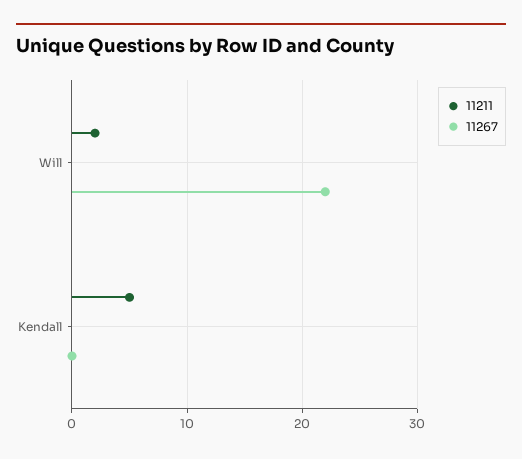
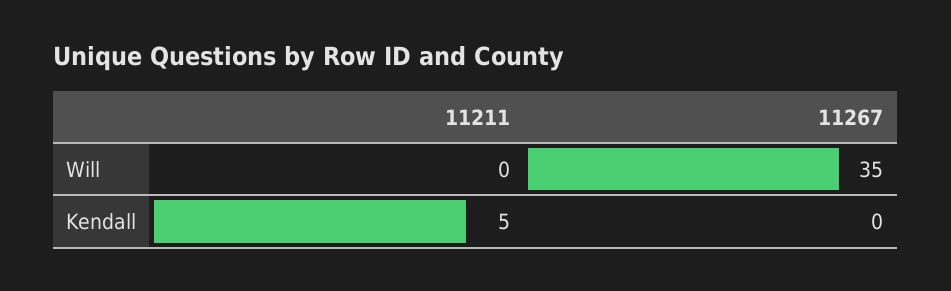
11211, Will: 2 -> 0
11267, Will: 22 -> 35

